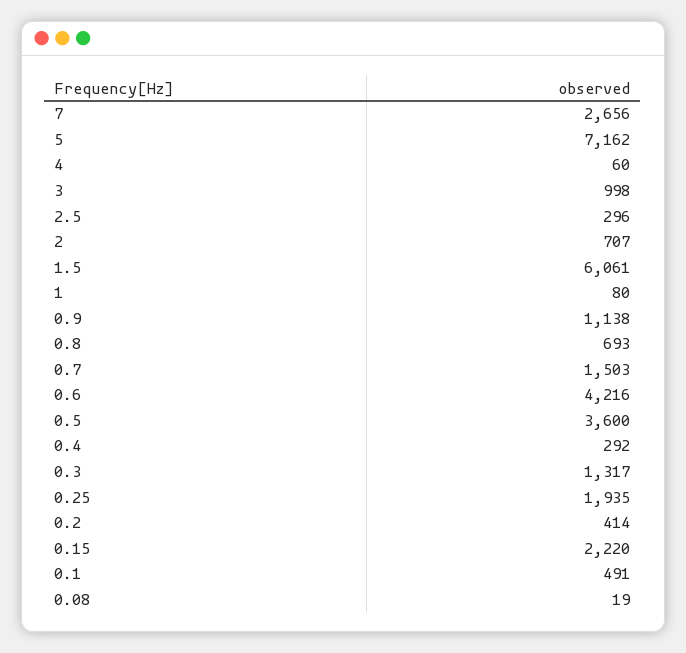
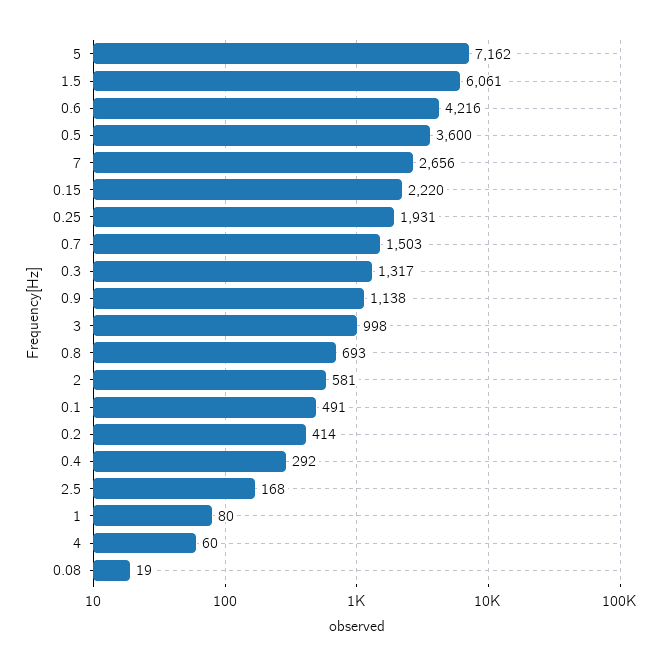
2.5: 296 -> 168
2: 707 -> 581
0.25: 1935 -> 1931

